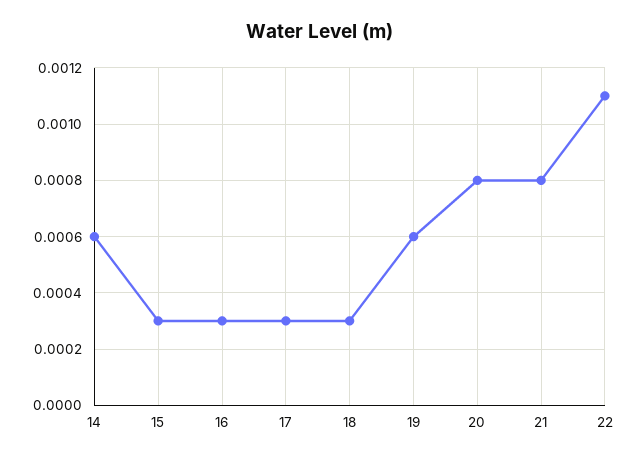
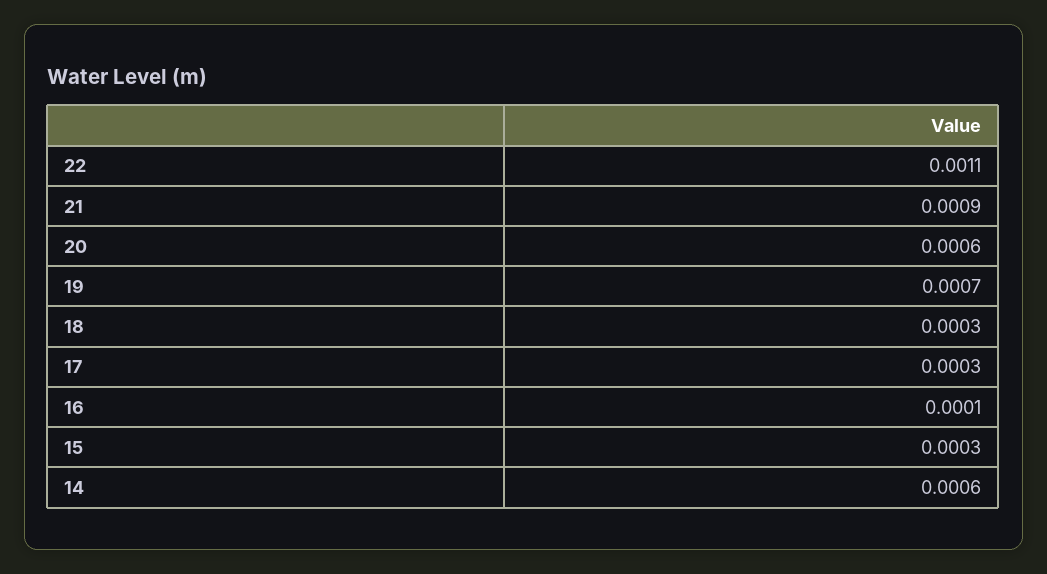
16: 0.0003 -> 0.0001
19: 0.0006 -> 0.0007
20: 0.0008 -> 0.0006
21: 0.0008 -> 0.0009

